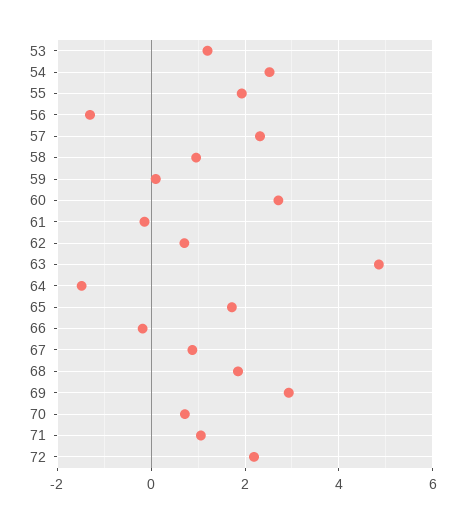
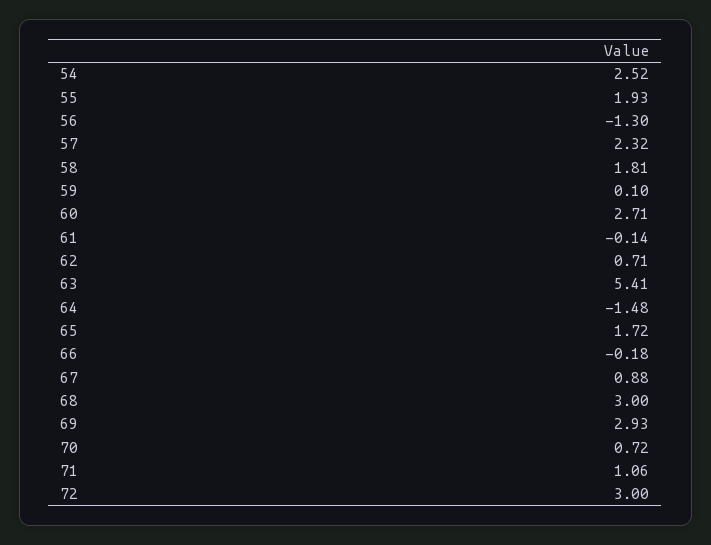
53: 1.2 -> none
58: 1 -> 1.81
63: 4.8 -> 5.41
68: 1.8 -> 3
72: 2.2 -> 3

